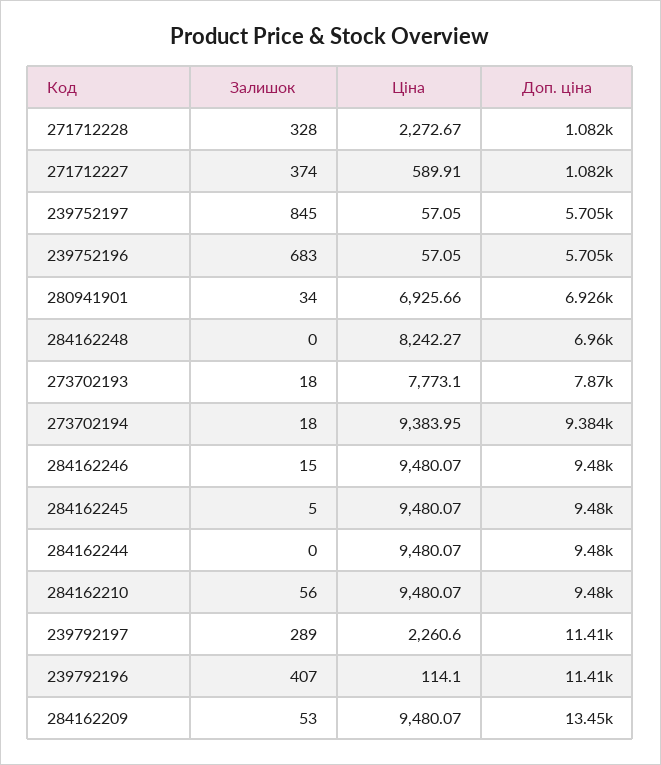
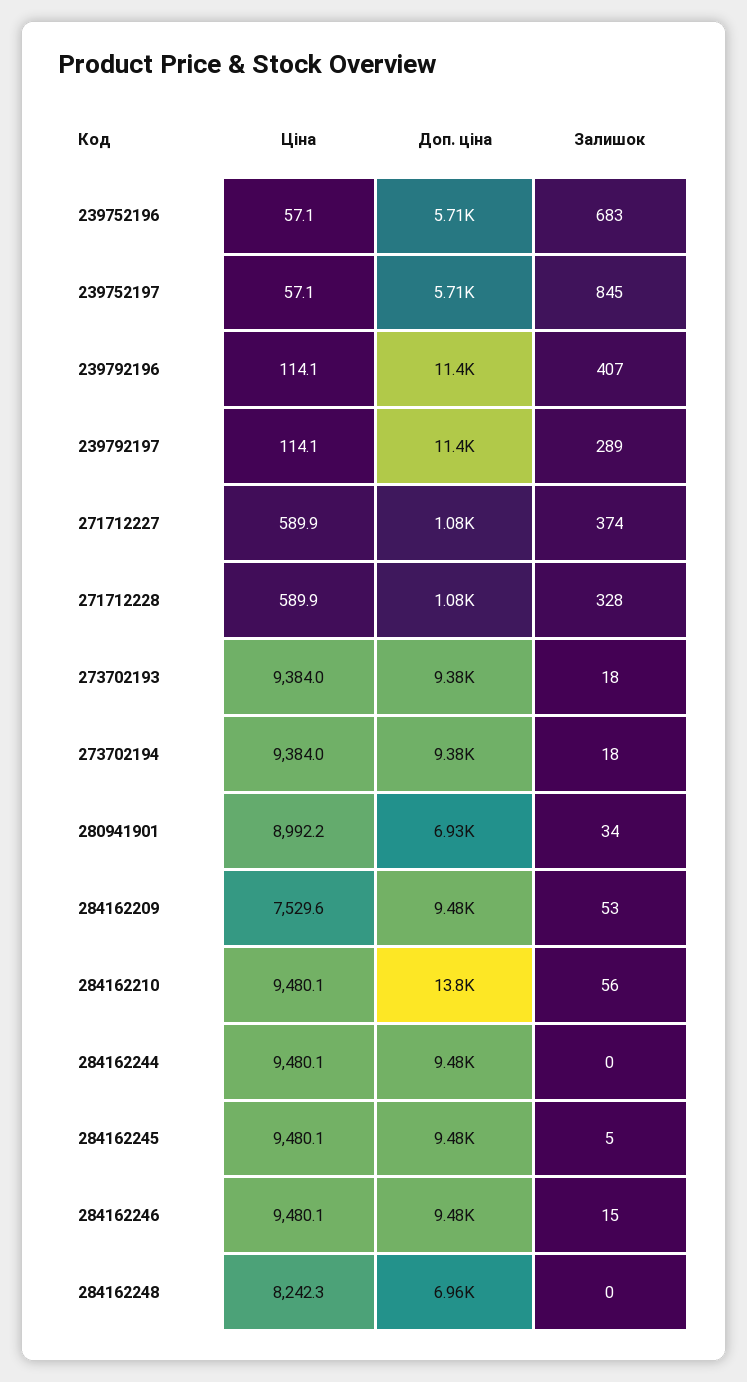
Ціна, 271712228: 2272.67 -> 589.9
Ціна, 280941901: 6925.66 -> 8992.2
Ціна, 273702193: 7773.1 -> 9384
Доп. ціна, 273702193: 7870 -> 9380
Доп. ціна, 284162210: 9480 -> 13800
Ціна, 239792197: 2260.6 -> 114.1
Ціна, 284162209: 9480.07 -> 7529.6
Доп. ціна, 284162209: 13450 -> 9480

